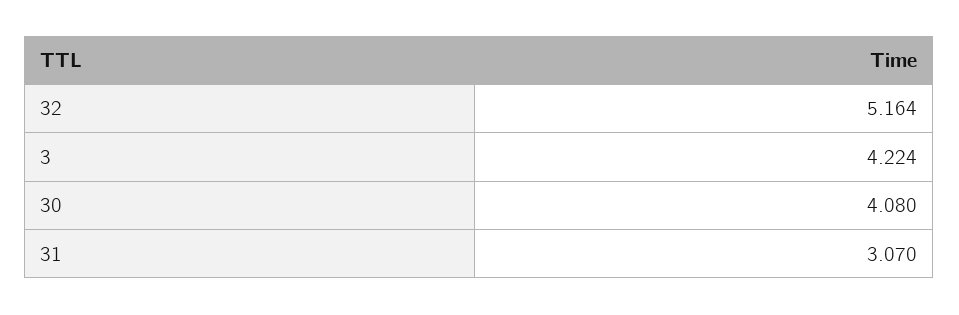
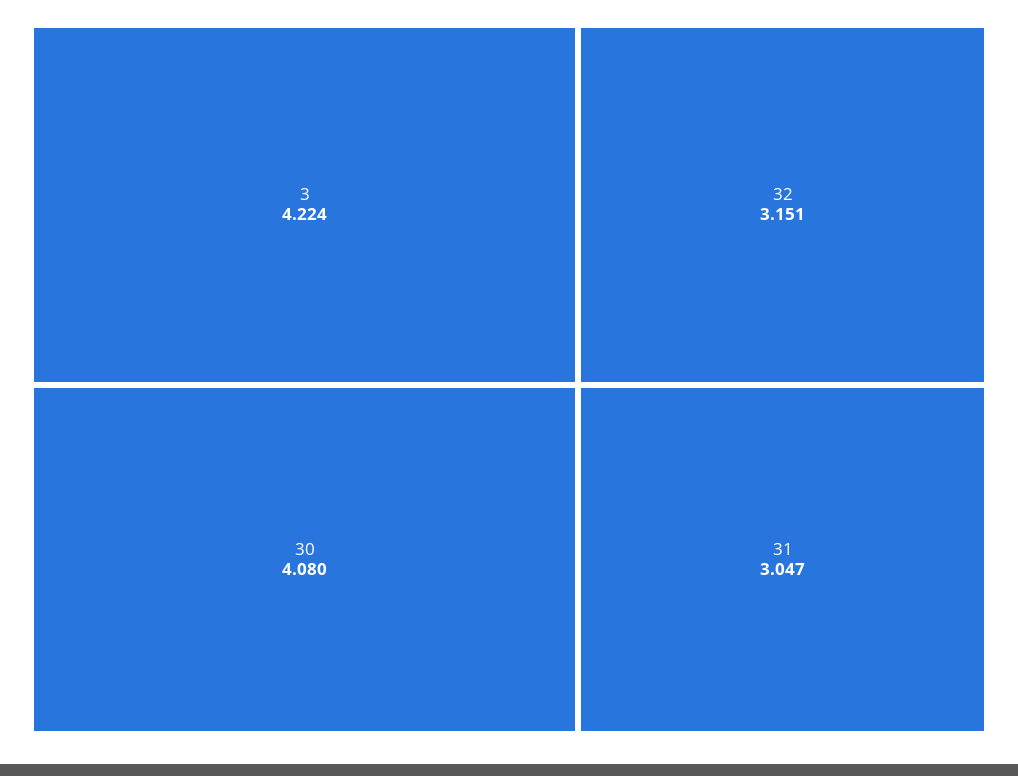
32: 5.164 -> 3.151
31: 3.07 -> 3.047

